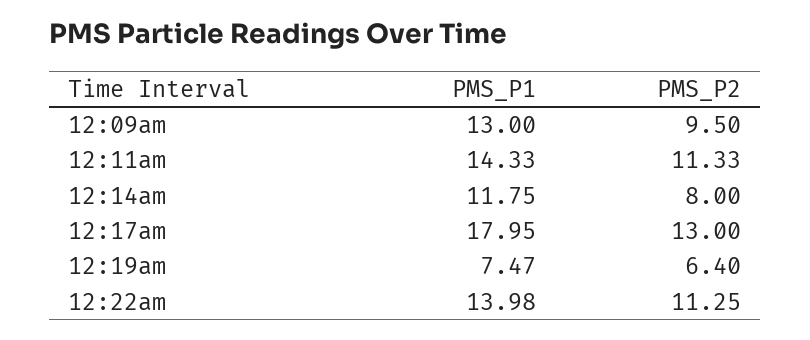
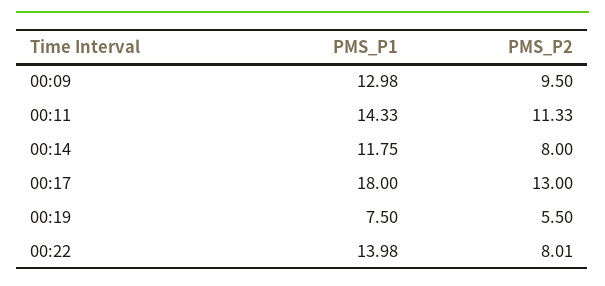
PMS_P1, 12:09am: 13 -> 12.98
PMS_P1, 12:17am: 17.95 -> 18
PMS_P1, 12:19am: 7.47 -> 7.5
PMS_P2, 12:19am: 6.4 -> 5.5
PMS_P2, 12:22am: 11.25 -> 8.01

